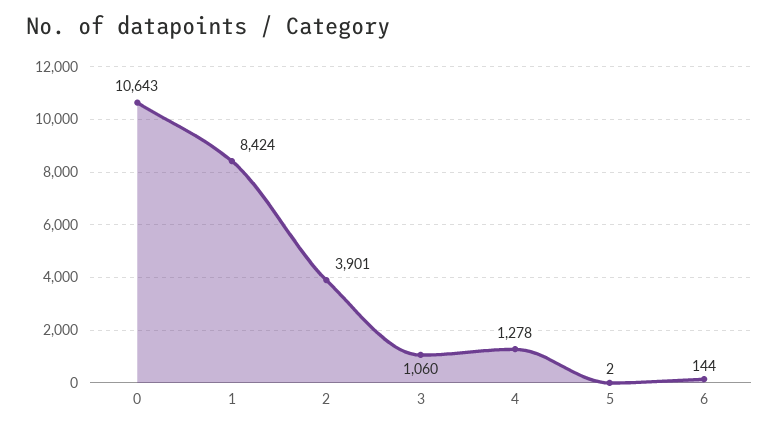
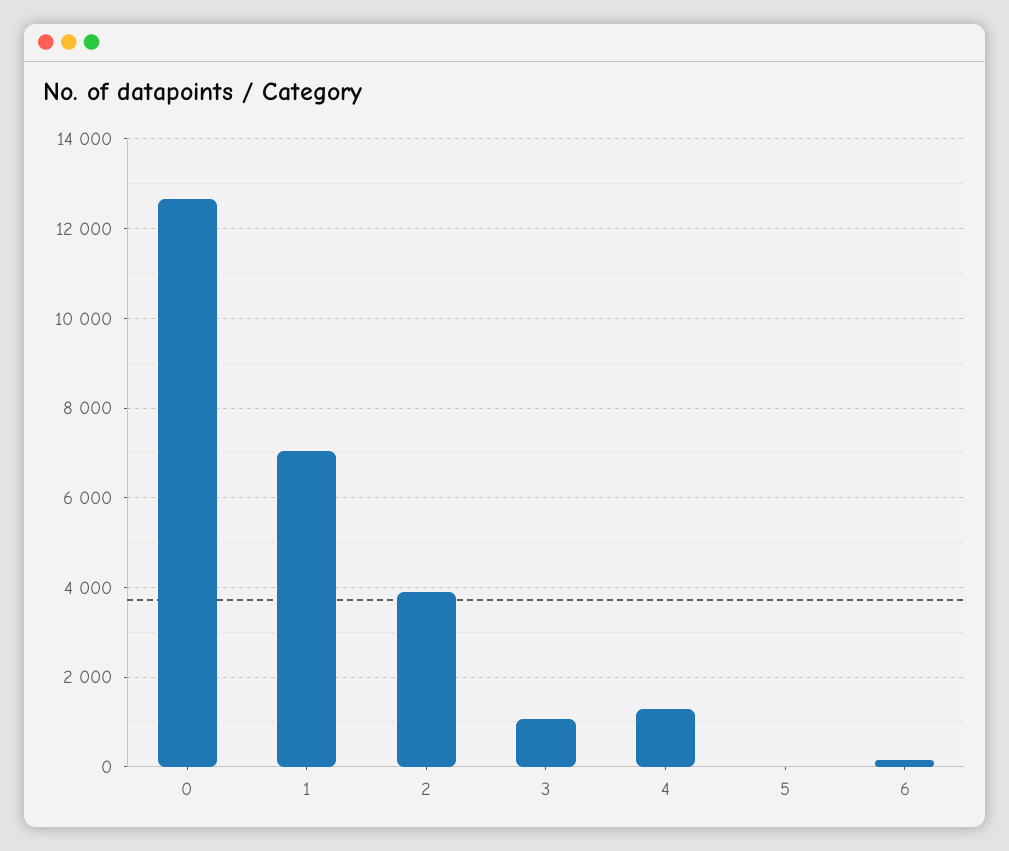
0: 10643 -> 12600
1: 8424 -> 7000

